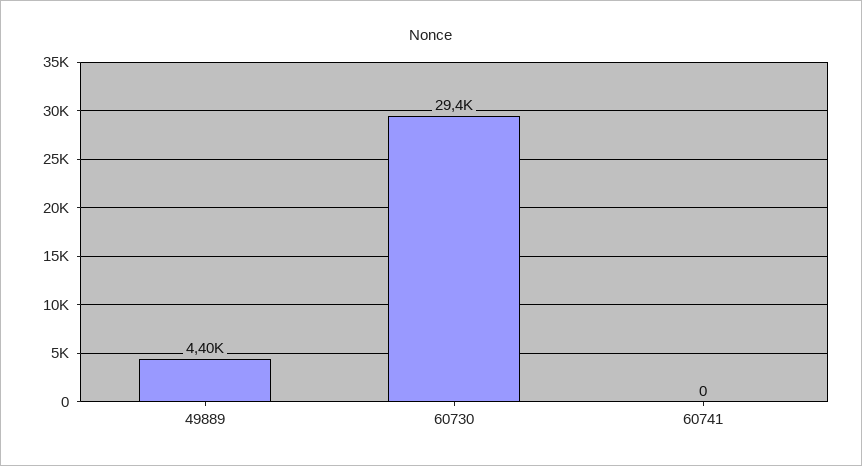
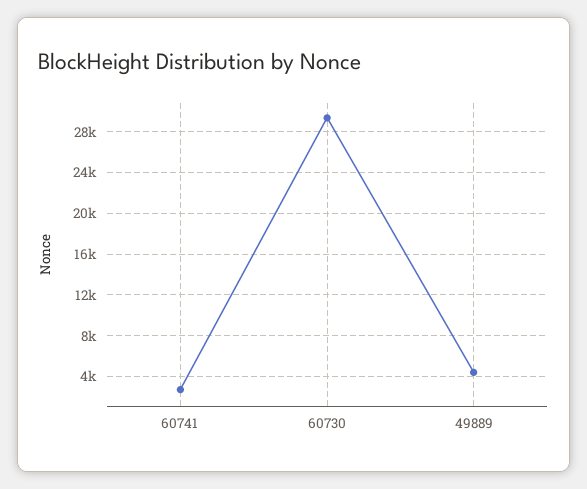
60741: 0 -> 3000

